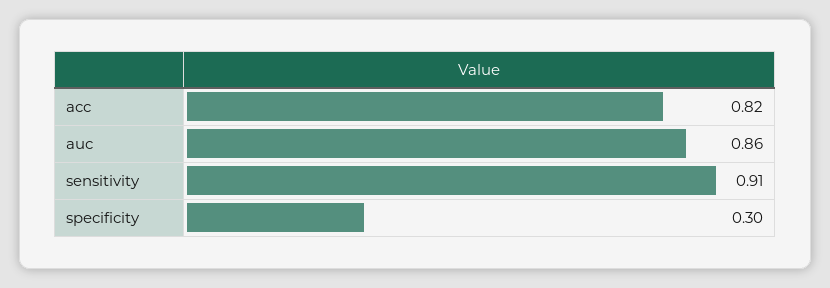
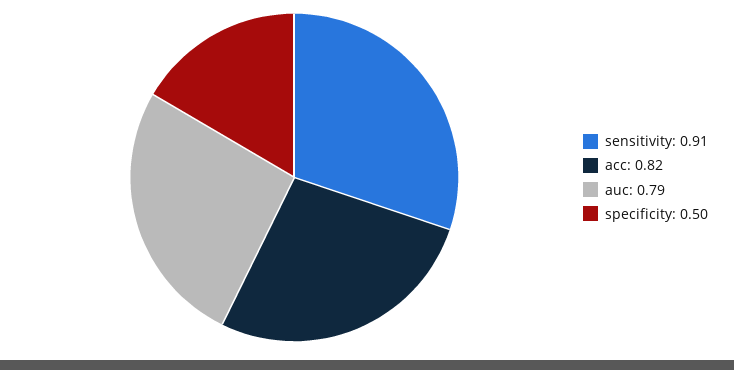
auc: 0.86 -> 0.79
specificity: 0.3 -> 0.5

